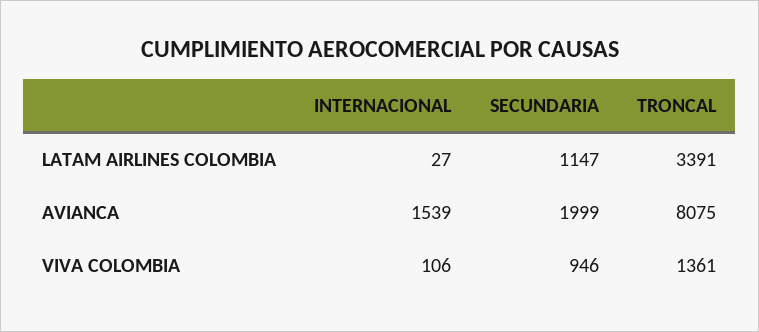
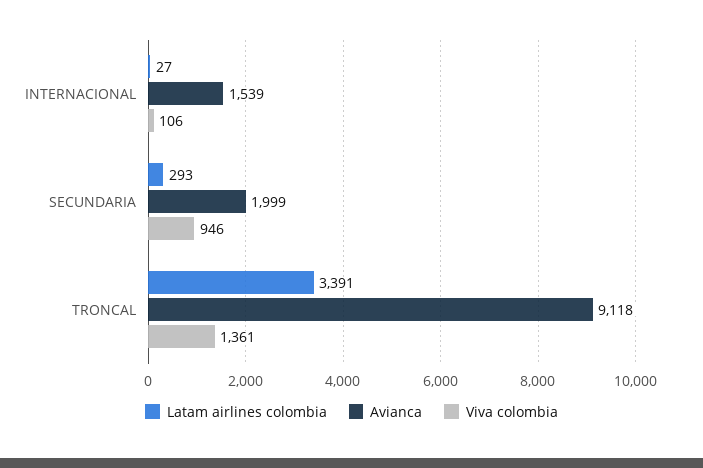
LATAM AIRLINES COLOMBIA, SECUNDARIA: 1147 -> 293
AVIANCA, TRONCAL: 8075 -> 9118

